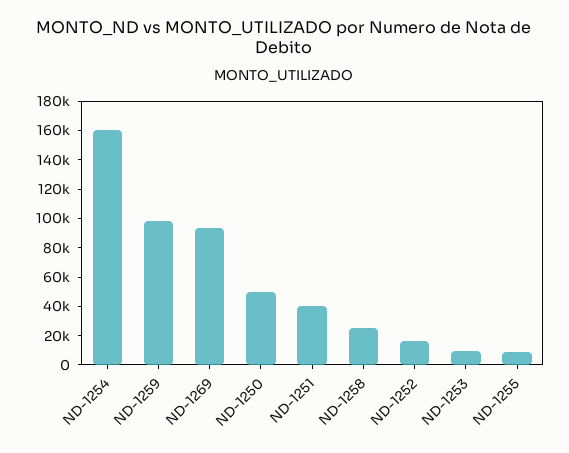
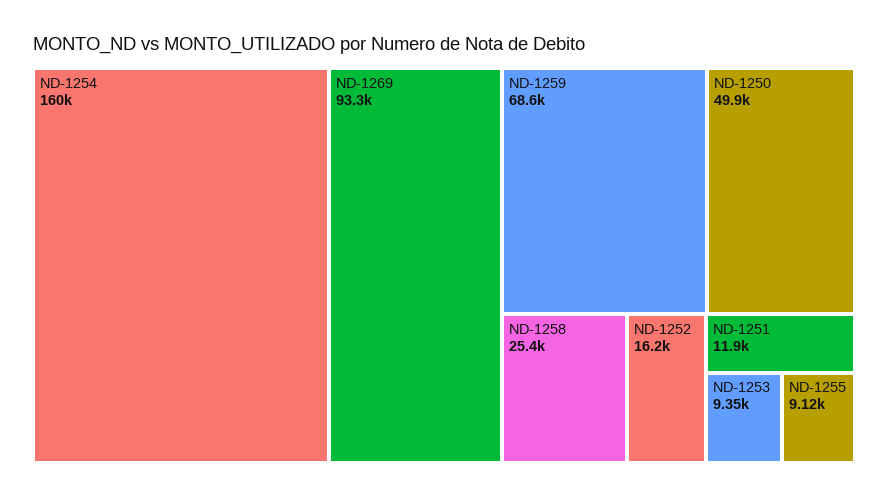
ND-1259: 100000 -> 68600
ND-1251: 40000 -> 11900

